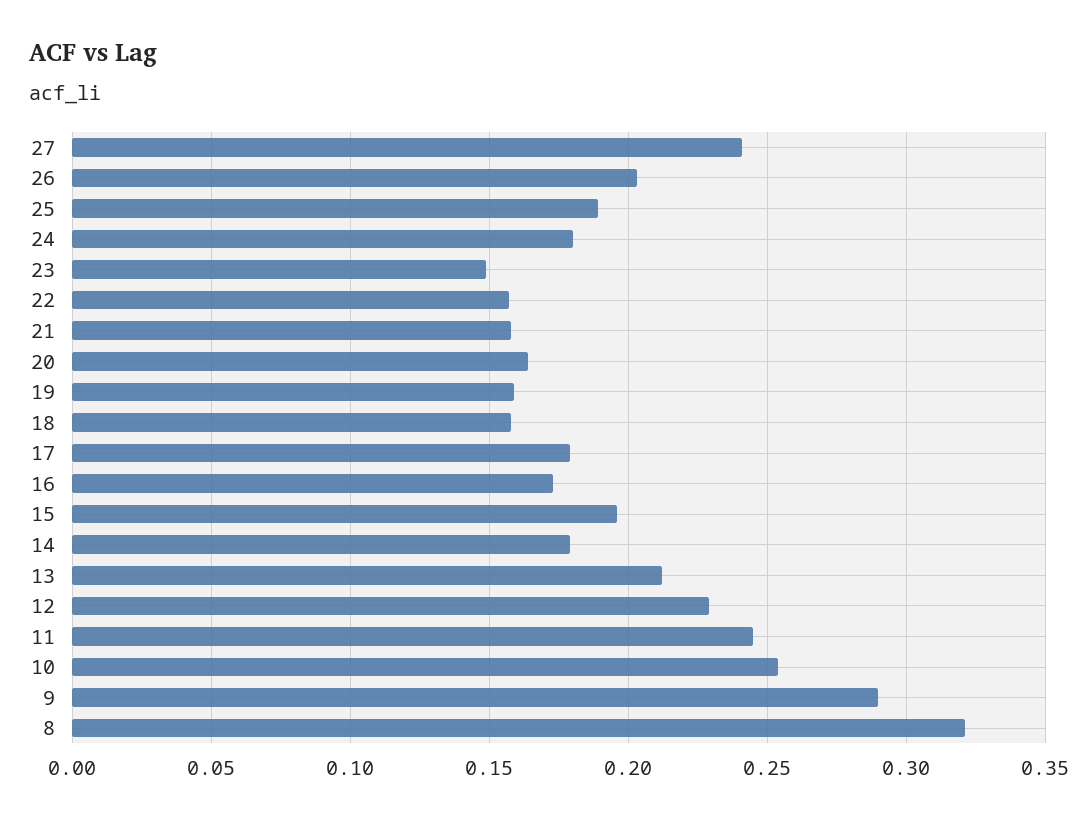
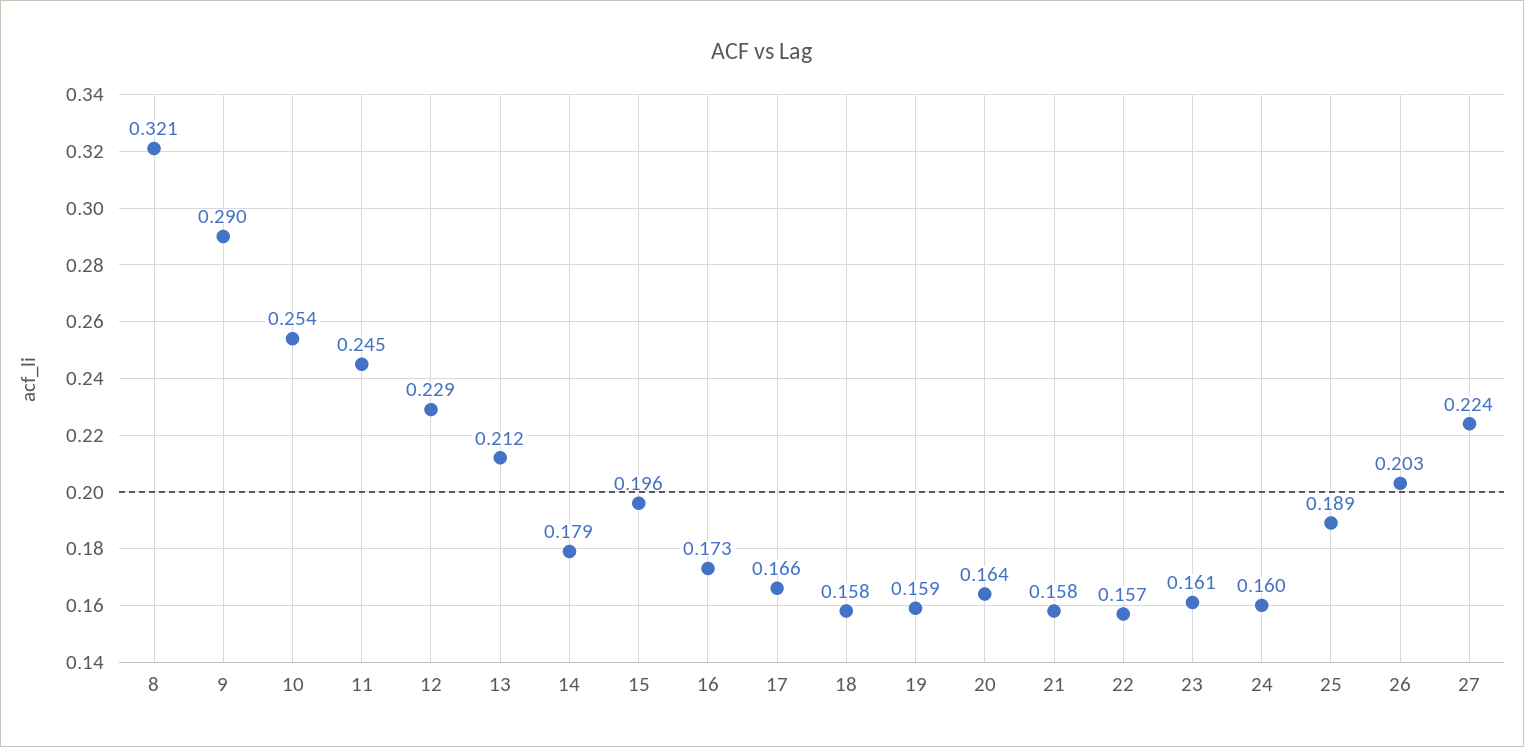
27: 0.24 -> 0.224
24: 0.18 -> 0.16
23: 0.15 -> 0.161
17: 0.18 -> 0.166

